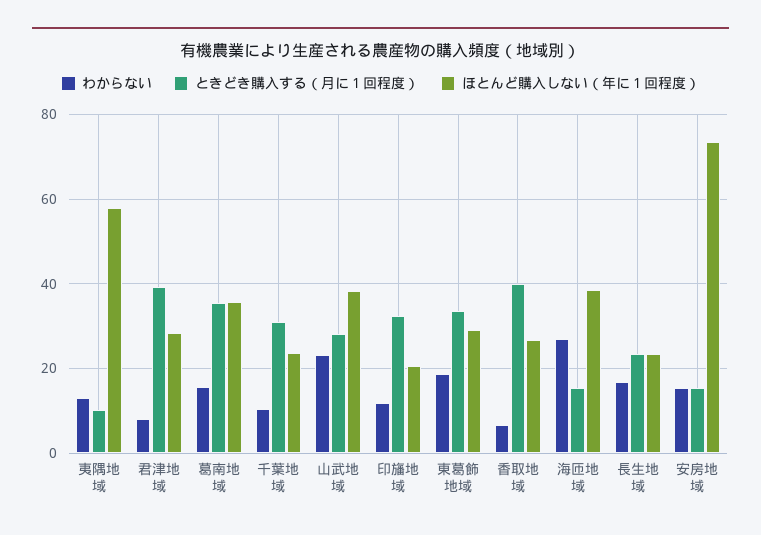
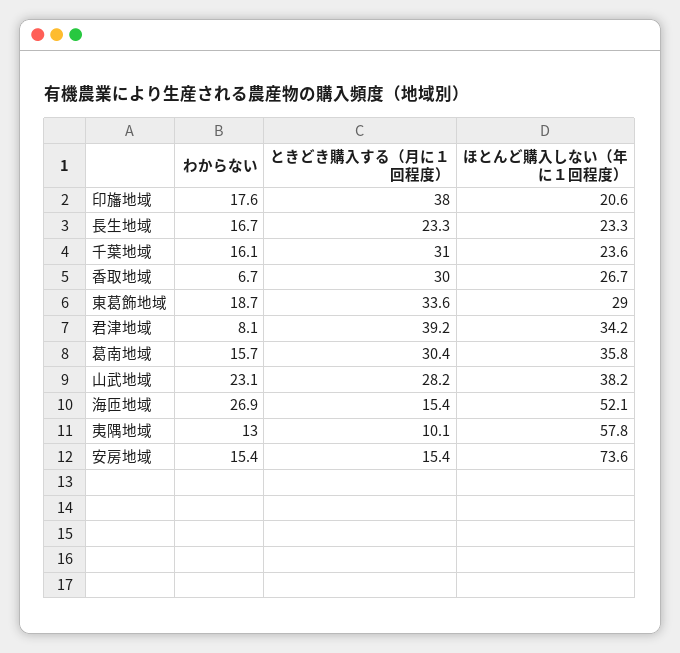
ほとんど購入しない（年に１回程度）, 君津地域: 28 -> 34.2
ときどき購入する（月に１回程度）, 葛南地域: 36 -> 30.4
わからない, 千葉地域: 10 -> 16.1
わからない, 印旛地域: 12 -> 17.6
ときどき購入する（月に１回程度）, 印旛地域: 32 -> 38
ときどき購入する（月に１回程度）, 香取地域: 40 -> 30
ほとんど購入しない（年に１回程度）, 海匝地域: 38 -> 52.1

